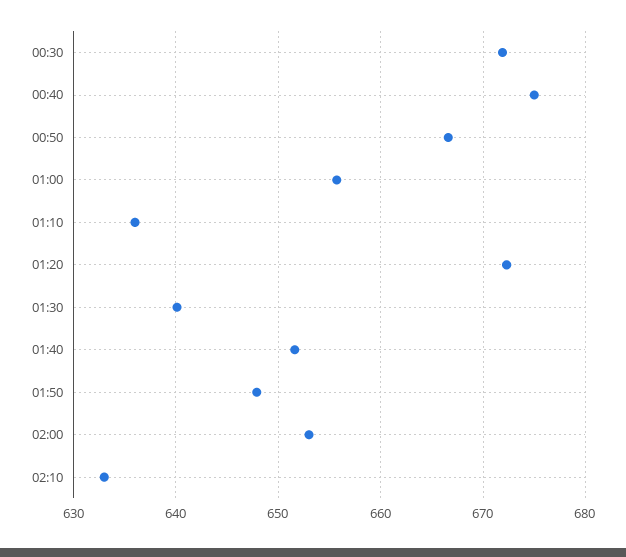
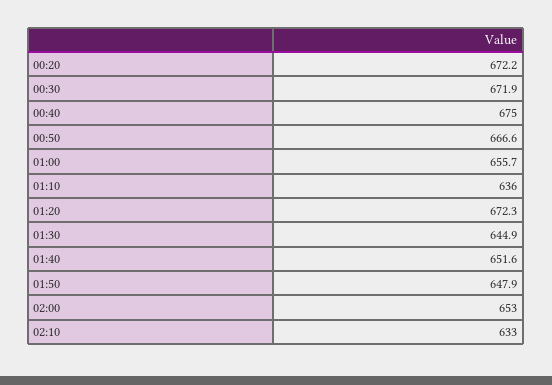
01:30: 640 -> 644.9
00:20: none -> 672.2

